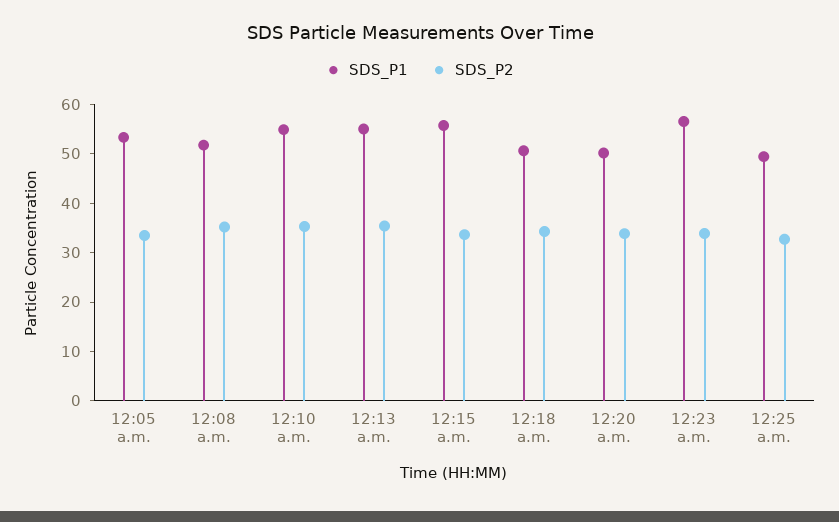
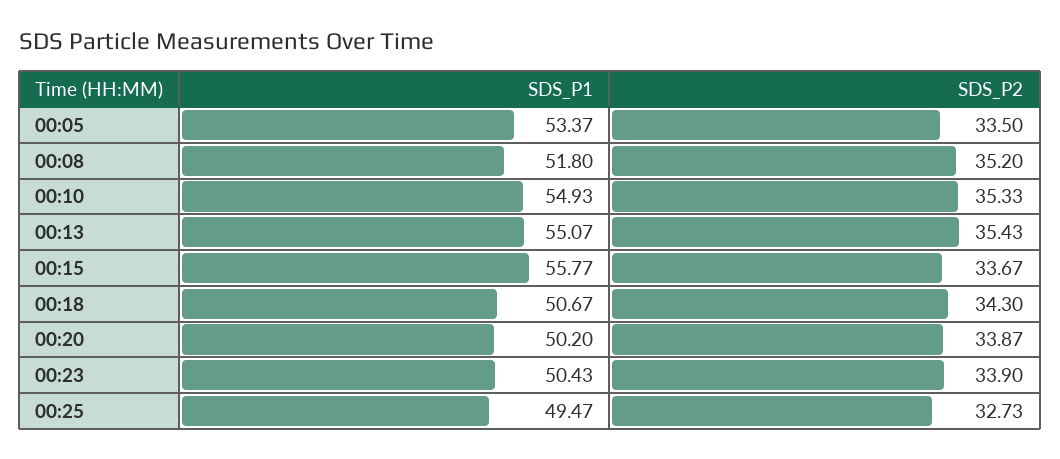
SDS_P1, 12:23 a.m.: 56 -> 50.43

